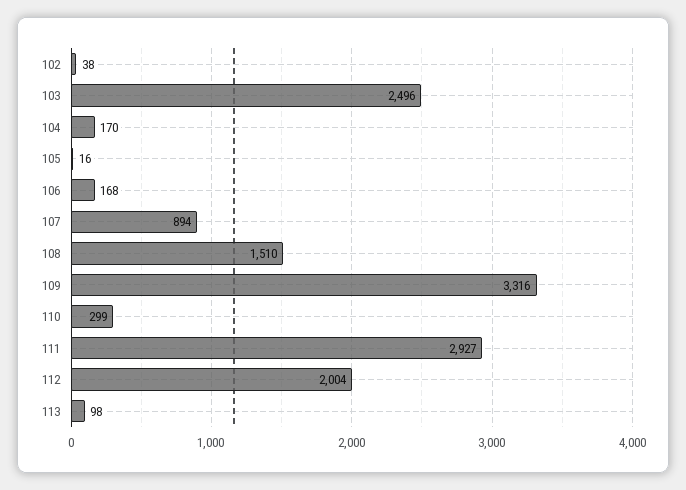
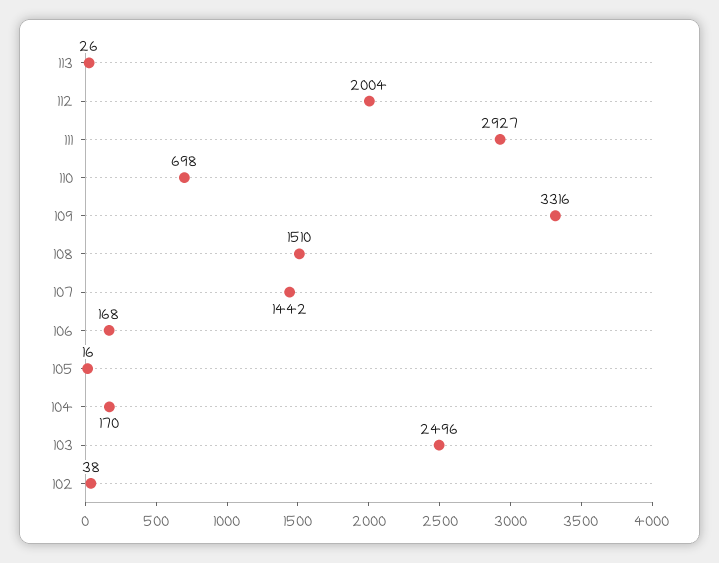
107: 894 -> 1442
110: 299 -> 698
113: 98 -> 26

